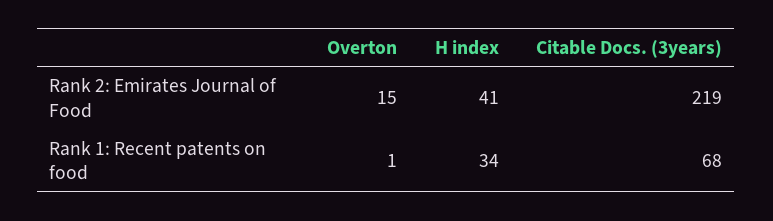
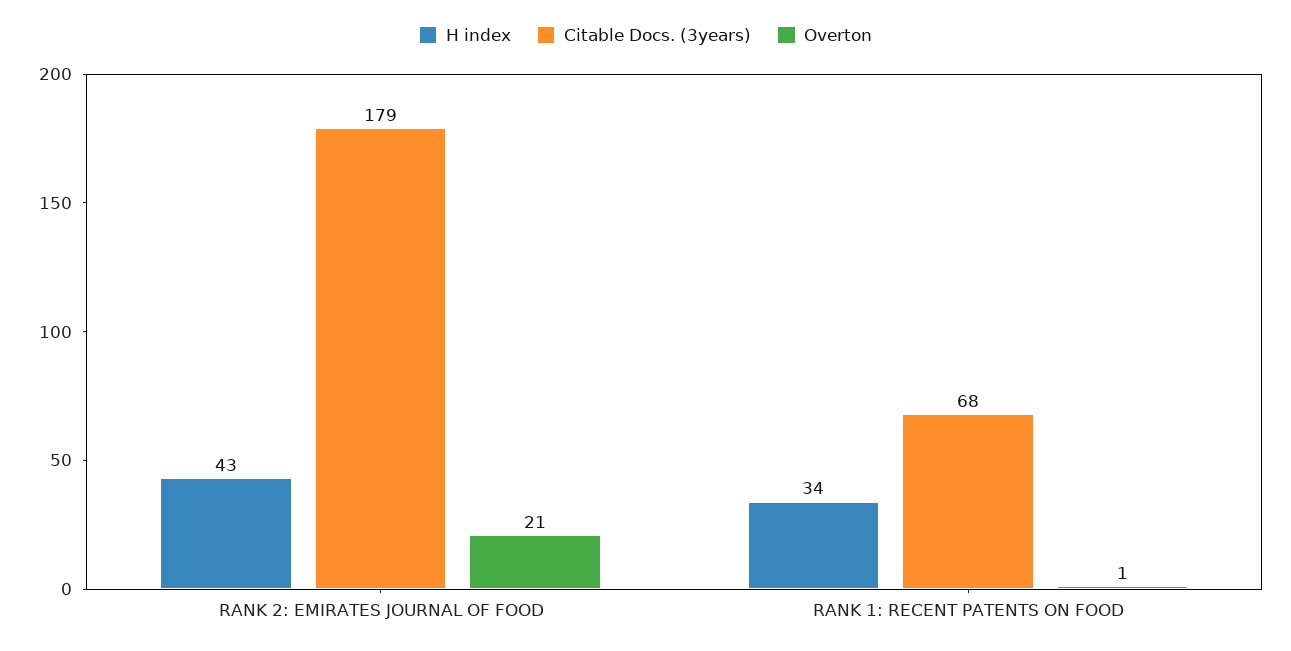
Overton, Rank 2: Emirates Journal of Food: 15 -> 21
H index, Rank 2: Emirates Journal of Food: 41 -> 43
Citable Docs. (3years), Rank 2: Emirates Journal of Food: 219 -> 179

